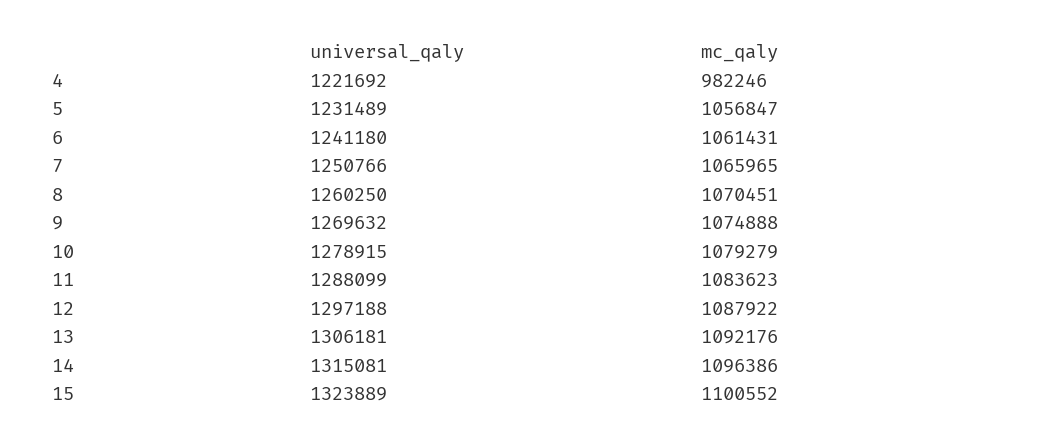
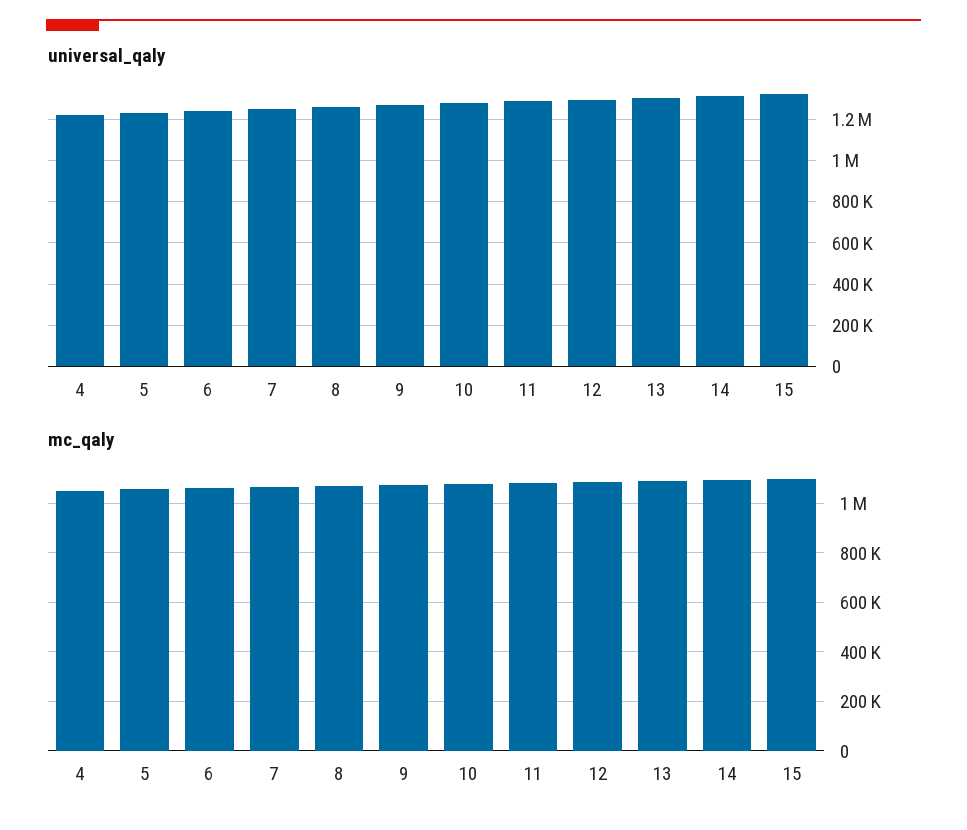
mc_qaly, 4: 982246 -> 1050000

